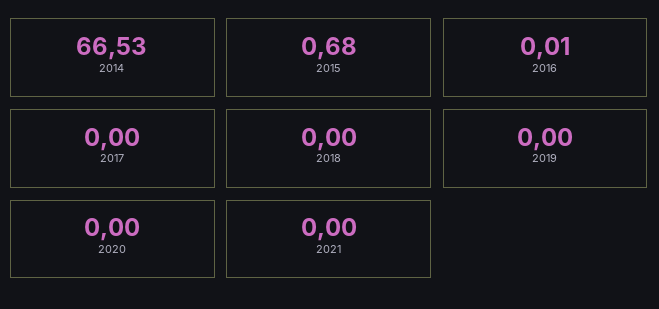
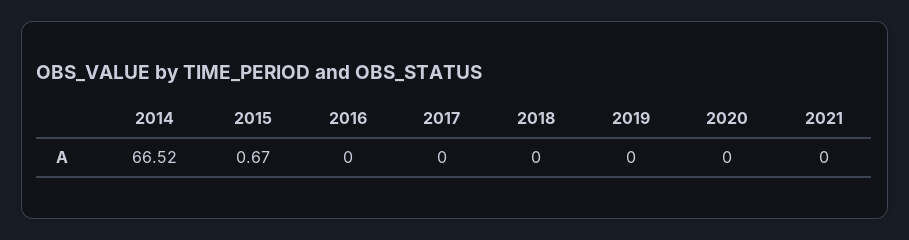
2014: 66.53 -> 66.52
2015: 0.68 -> 0.67
2016: 0.01 -> 0

